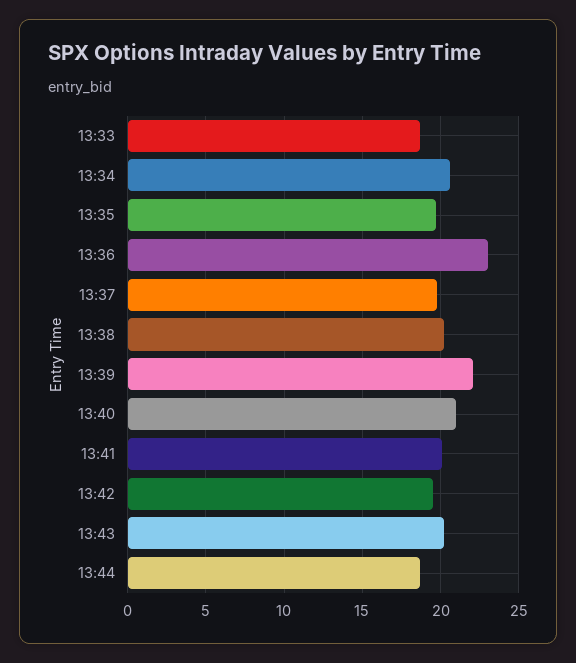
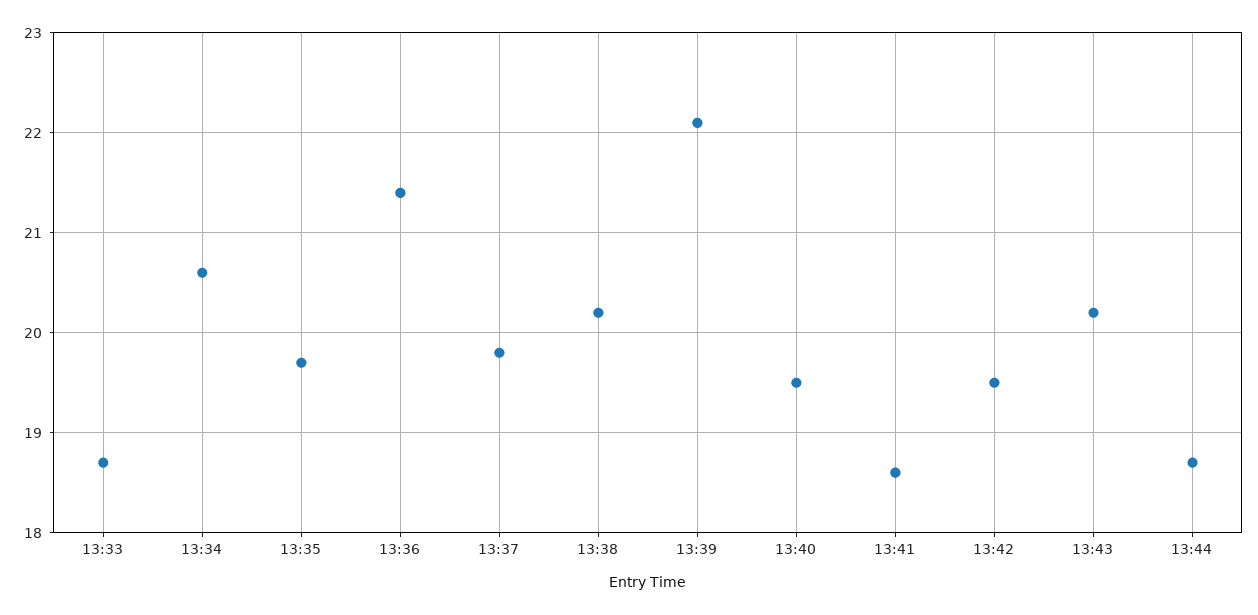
13:36: 23 -> 21.4
13:40: 21 -> 19.5
13:41: 20 -> 18.6

